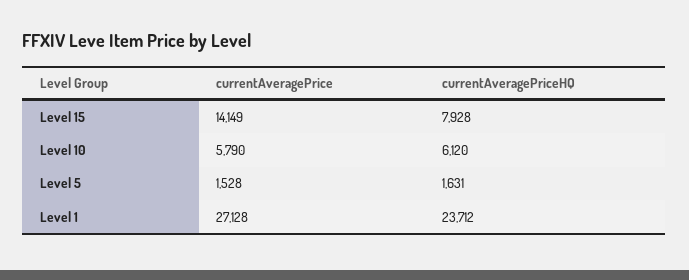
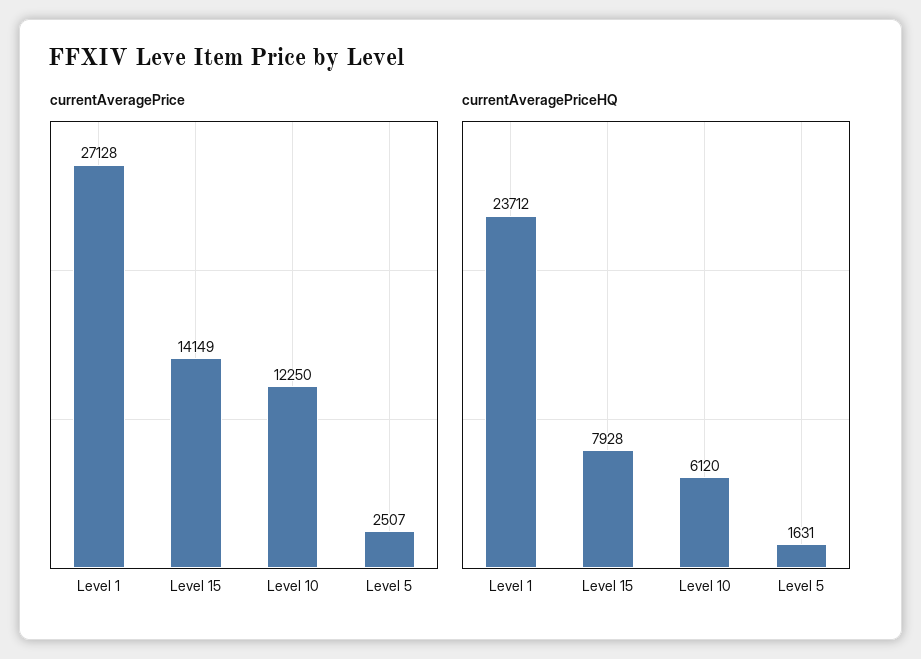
currentAveragePrice, Level 10: 5790 -> 12250
currentAveragePrice, Level 5: 1528 -> 2507

